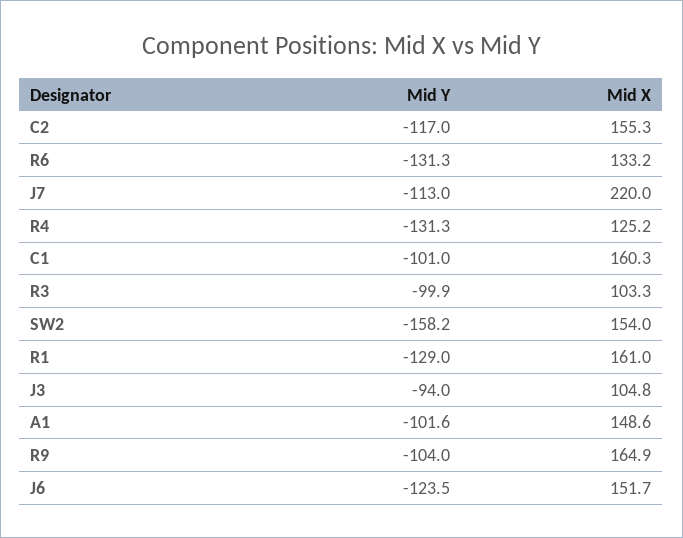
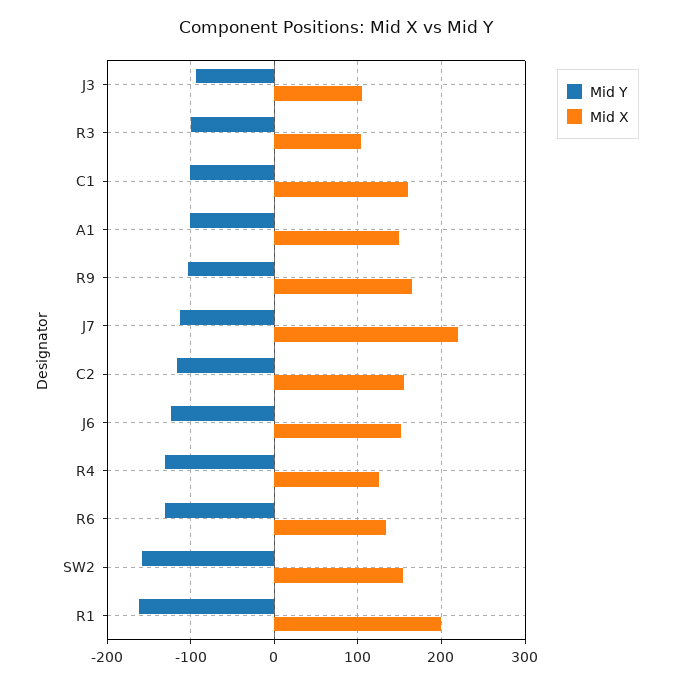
Mid Y, R1: -129 -> -160
Mid X, R1: 161 -> 200

